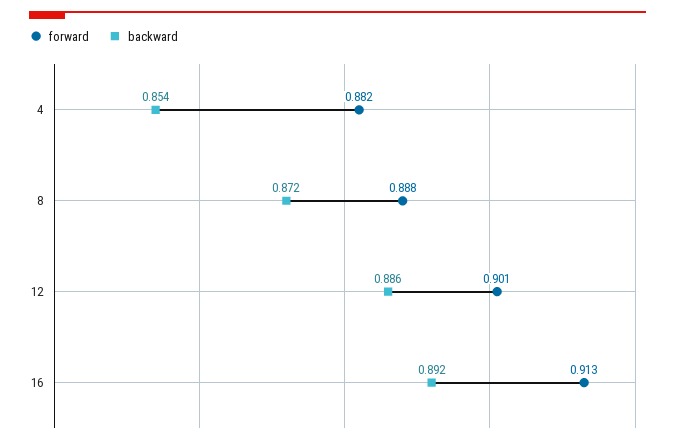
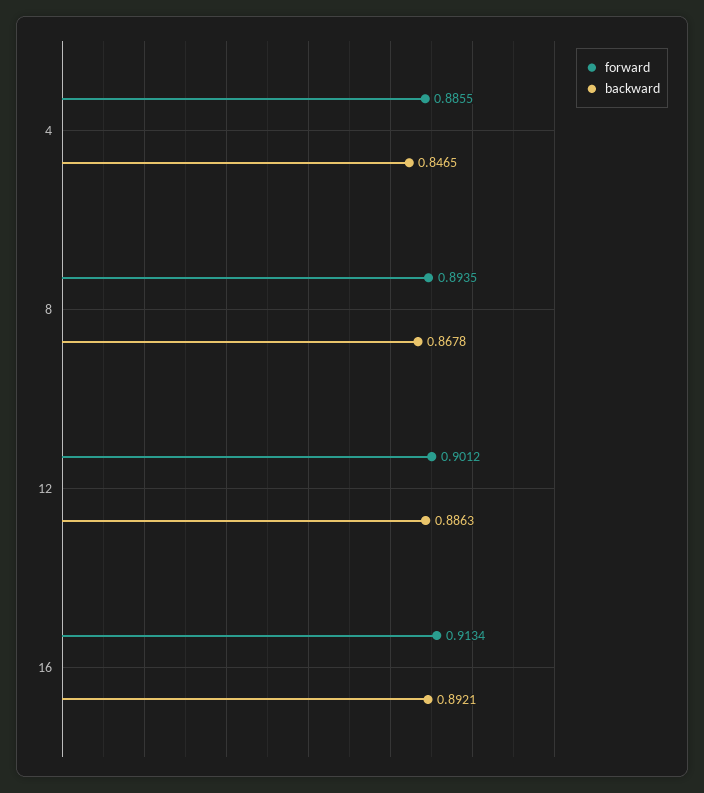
forward, 4: 0.882 -> 0.8855
backward, 4: 0.854 -> 0.8465
forward, 8: 0.888 -> 0.8935
backward, 8: 0.872 -> 0.8678

